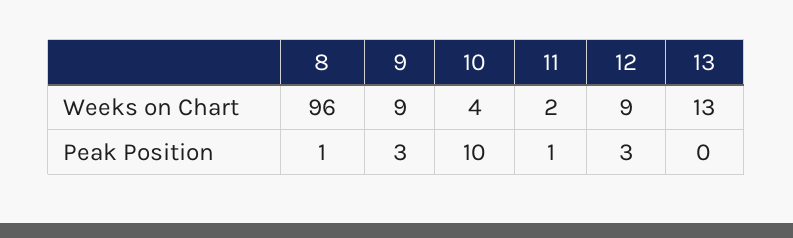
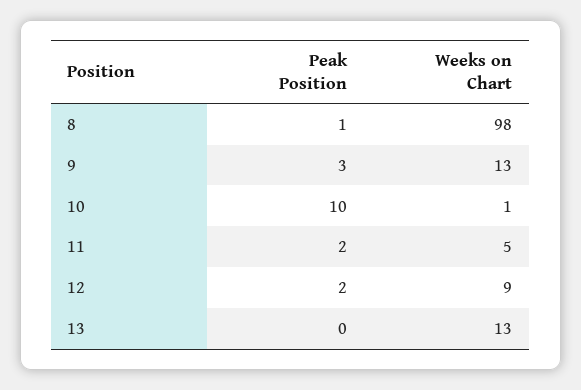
8, Weeks on Chart: 96 -> 98
9, Weeks on Chart: 9 -> 13
10, Weeks on Chart: 4 -> 1
11, Weeks on Chart: 2 -> 5
11, Peak Position: 1 -> 2
12, Peak Position: 3 -> 2

